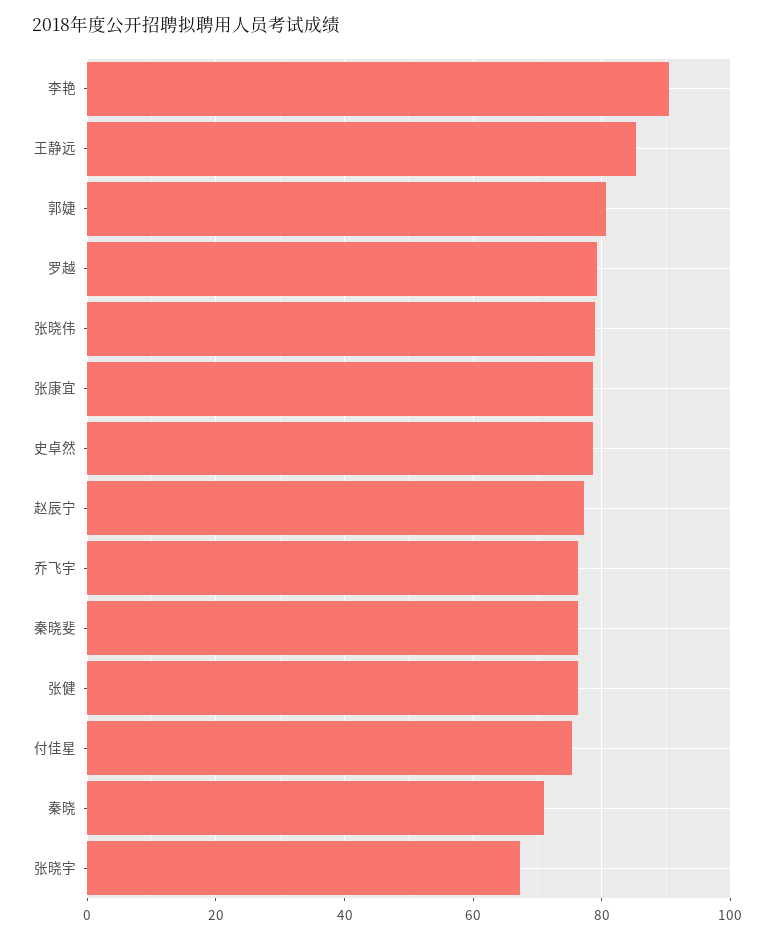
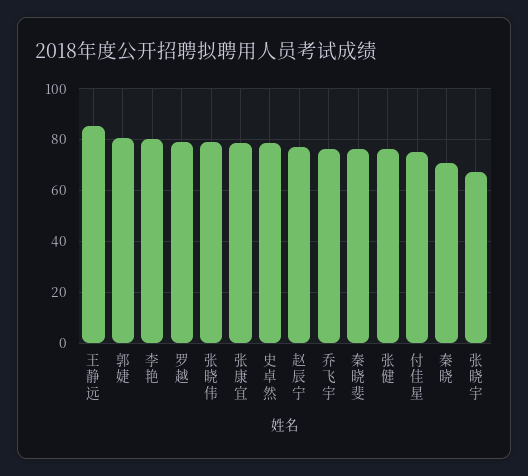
李艳: 90 -> 80

